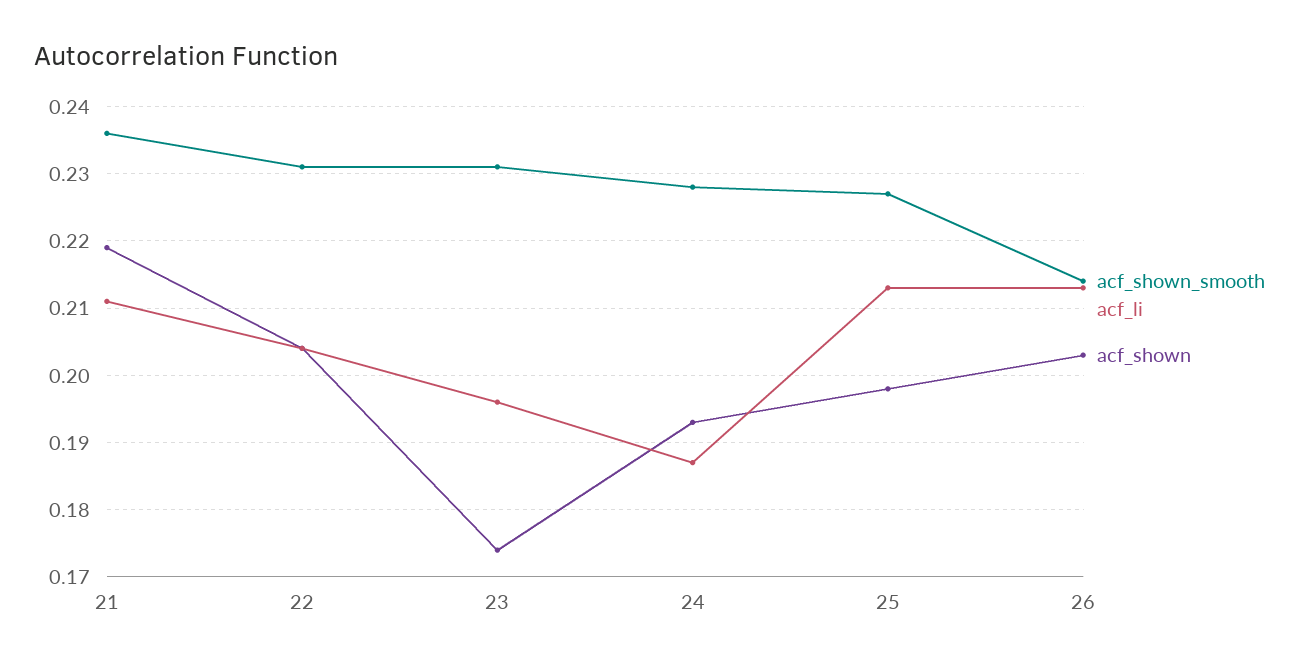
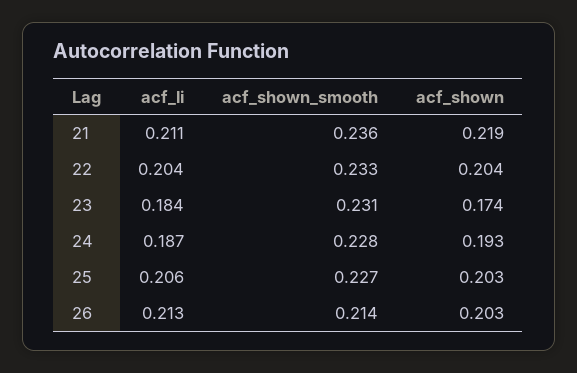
acf_shown_smooth, 22: 0.231 -> 0.233
acf_li, 23: 0.196 -> 0.184
acf_li, 25: 0.213 -> 0.206
acf_shown, 25: 0.198 -> 0.203

